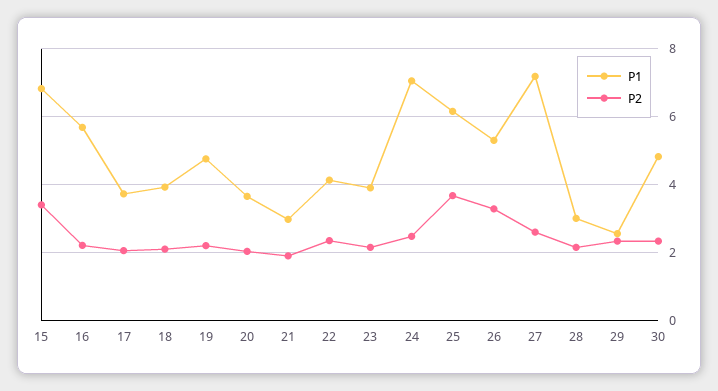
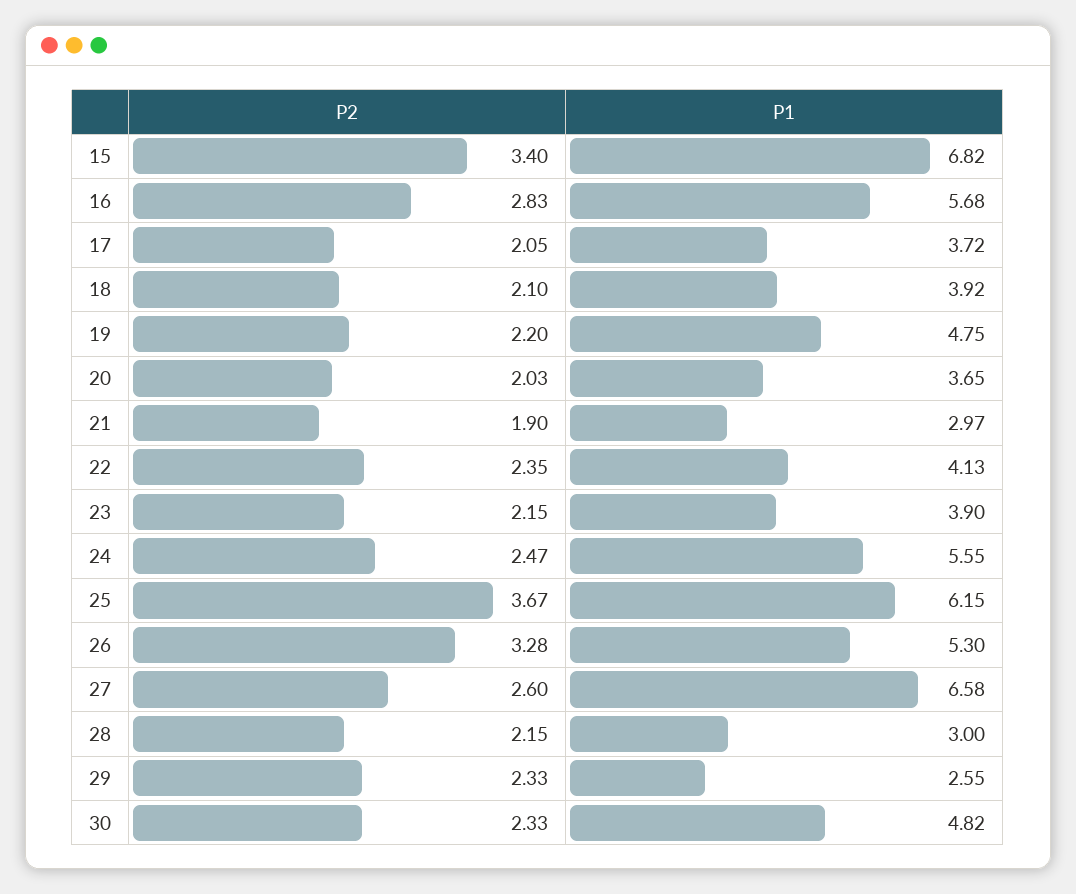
P2, 16: 2.2 -> 2.83
P1, 24: 7 -> 5.55
P1, 27: 7.2 -> 6.58

